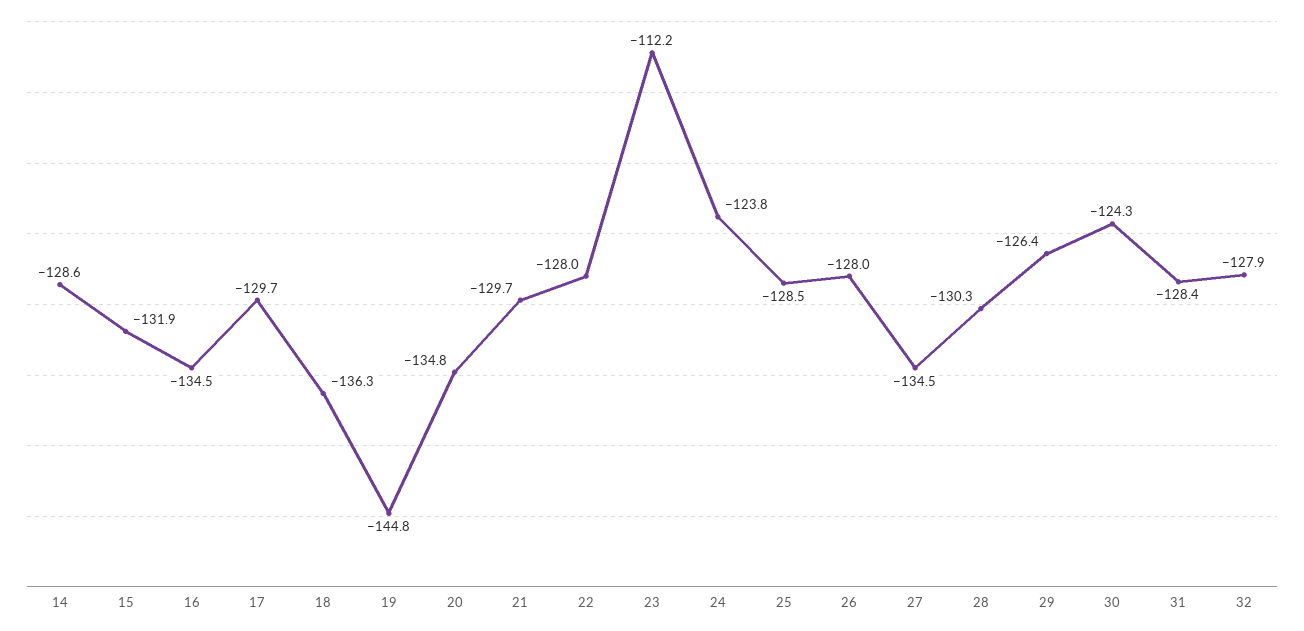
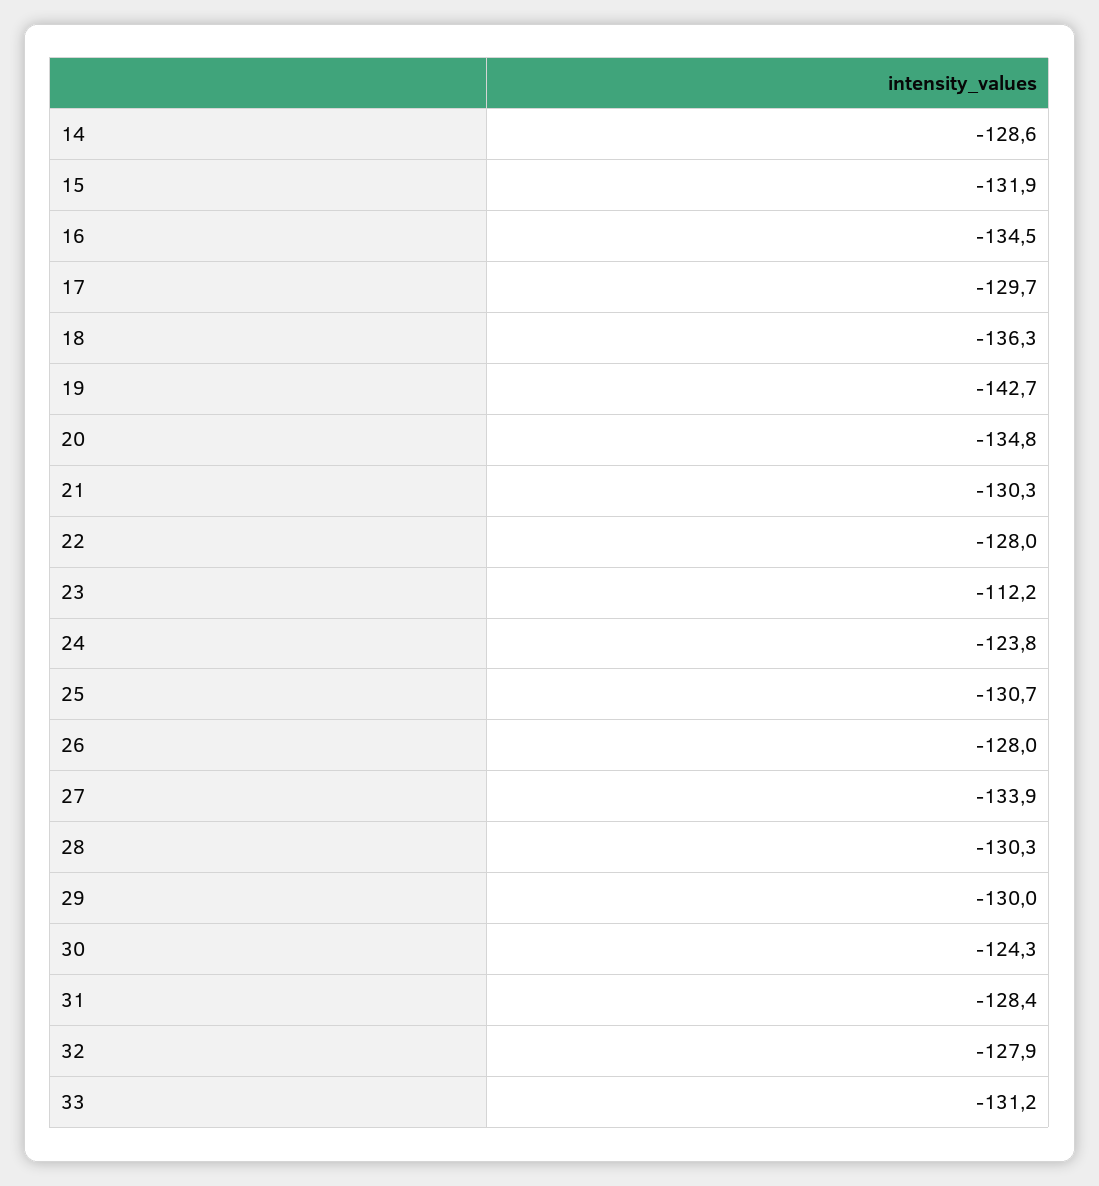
19: -144.8 -> -142.7
21: -129.7 -> -130.3
25: -128.5 -> -130.7
27: -134.5 -> -133.9
29: -126.4 -> -130
33: none -> -131.2

